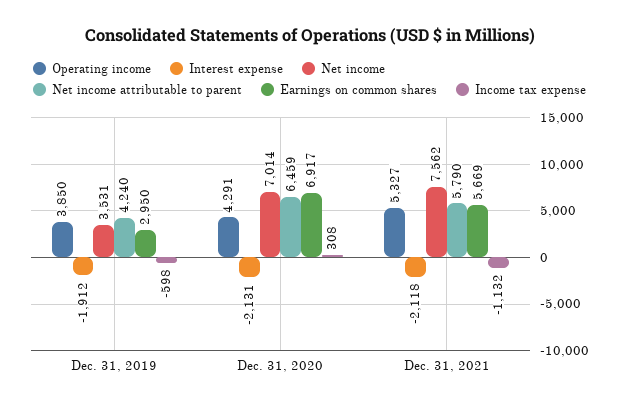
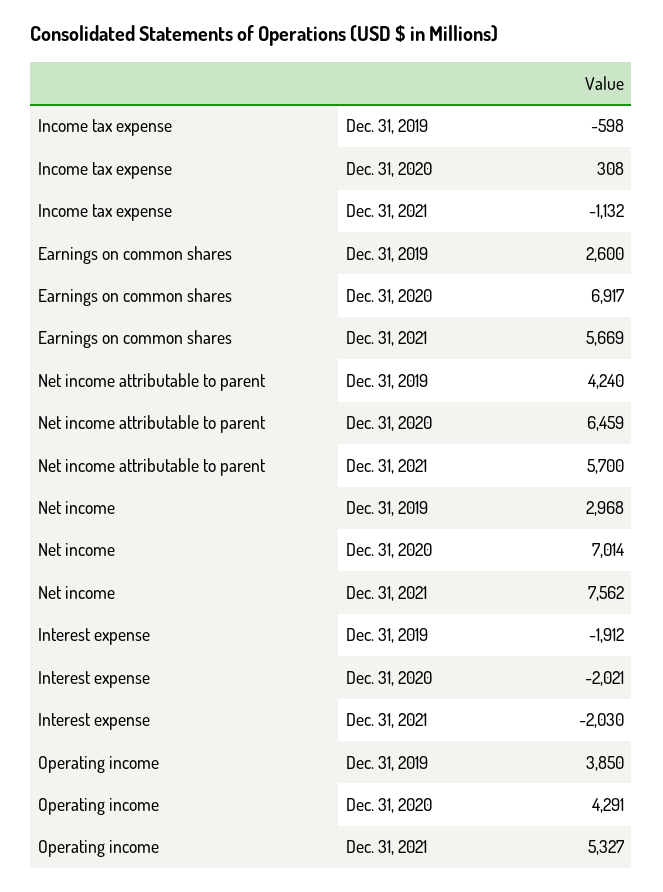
Net income, Dec. 31, 2019: 3531 -> 2968
Earnings on common shares, Dec. 31, 2019: 2950 -> 2600
Interest expense, Dec. 31, 2020: -2131 -> -2021
Interest expense, Dec. 31, 2021: -2118 -> -2030
Net income attributable to parent, Dec. 31, 2021: 5790 -> 5700

